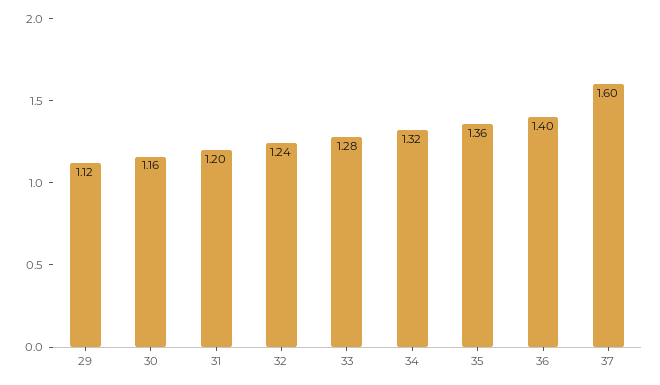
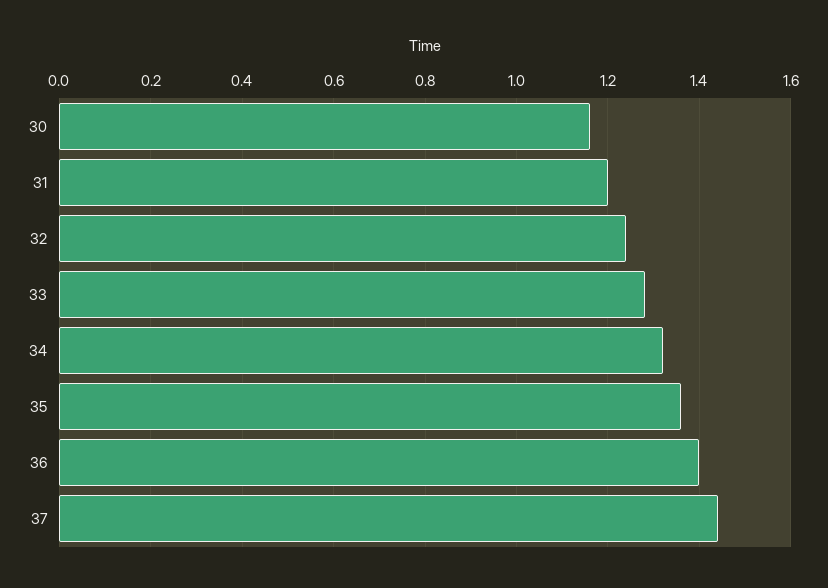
29: 1.12 -> none
37: 1.6 -> 1.45

